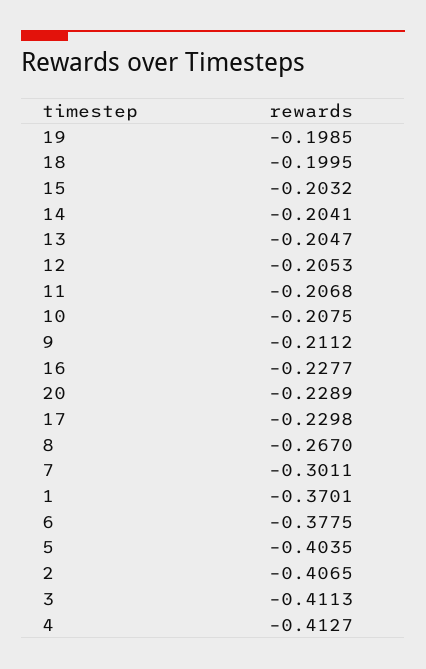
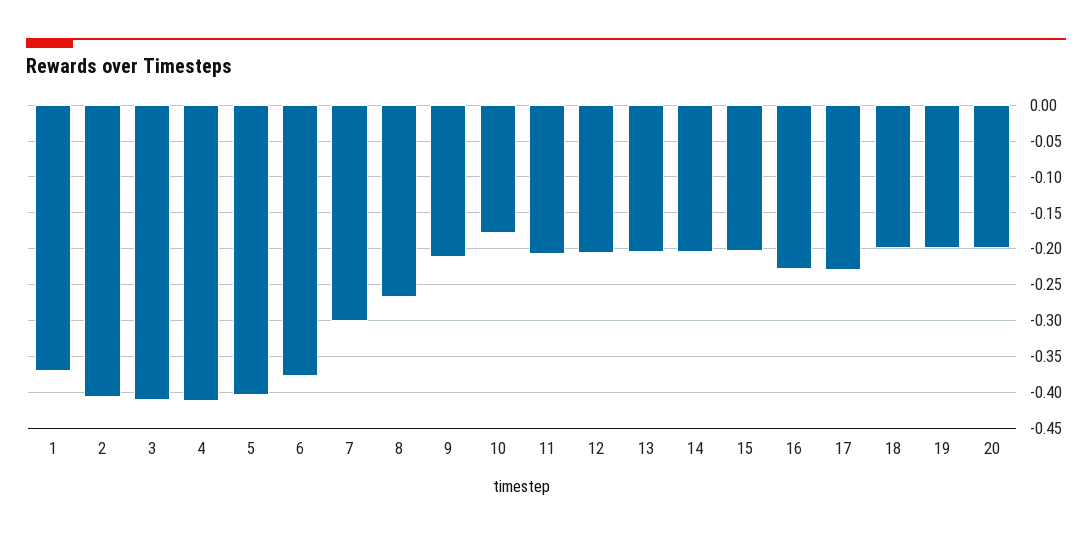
10: -0.2075 -> -0.18
20: -0.2289 -> -0.2

